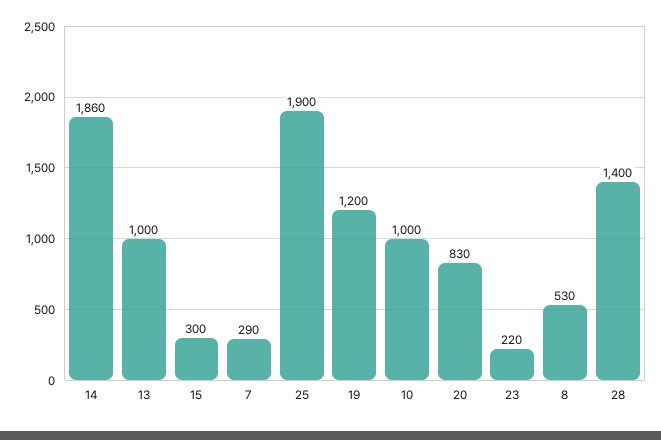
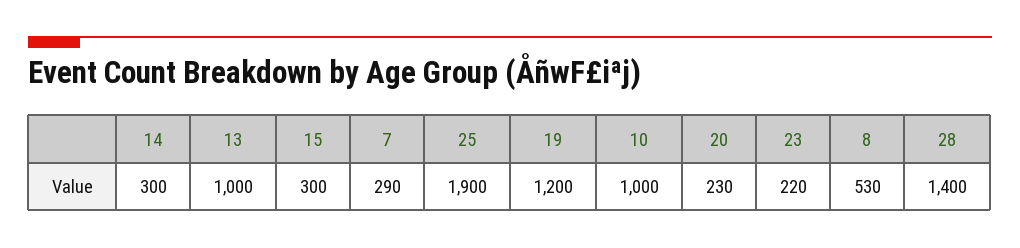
14: 1860 -> 300
20: 830 -> 230

